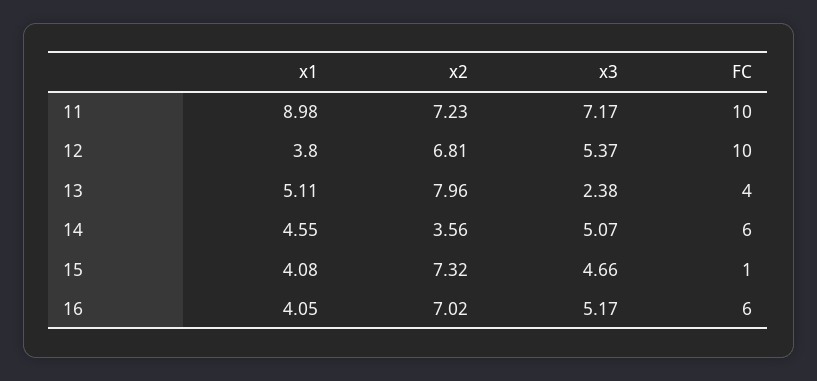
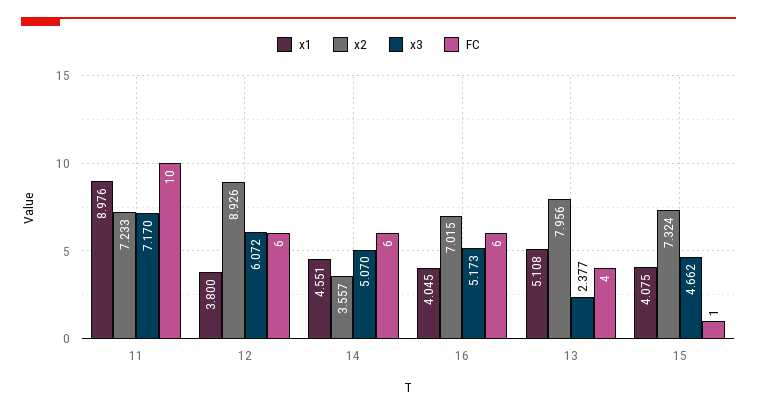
x2, 12: 6.81 -> 8.926
x3, 12: 5.37 -> 6.072
FC, 12: 10 -> 6

